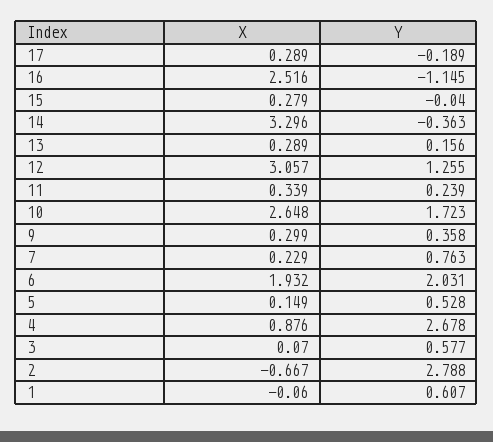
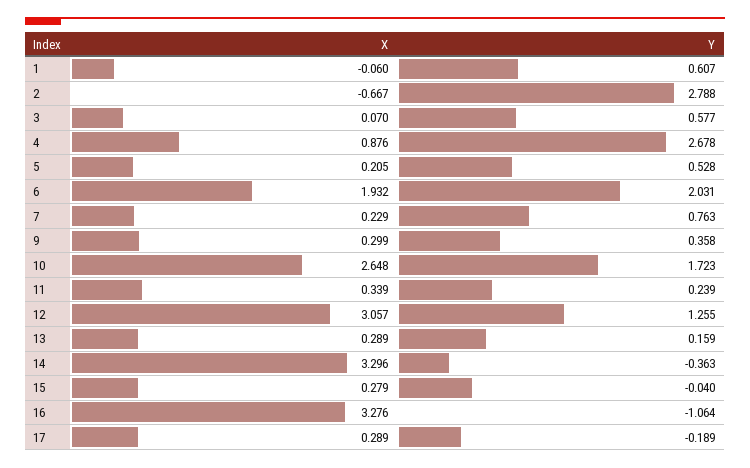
X, 16: 2.516 -> 3.276
Y, 16: -1.145 -> -1.064
Y, 13: 0.156 -> 0.159
X, 5: 0.149 -> 0.205

